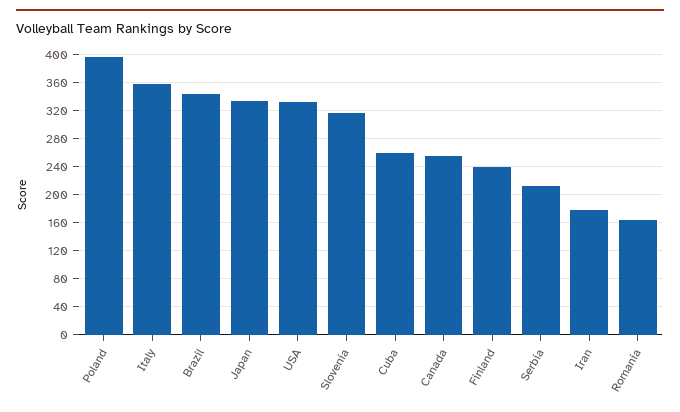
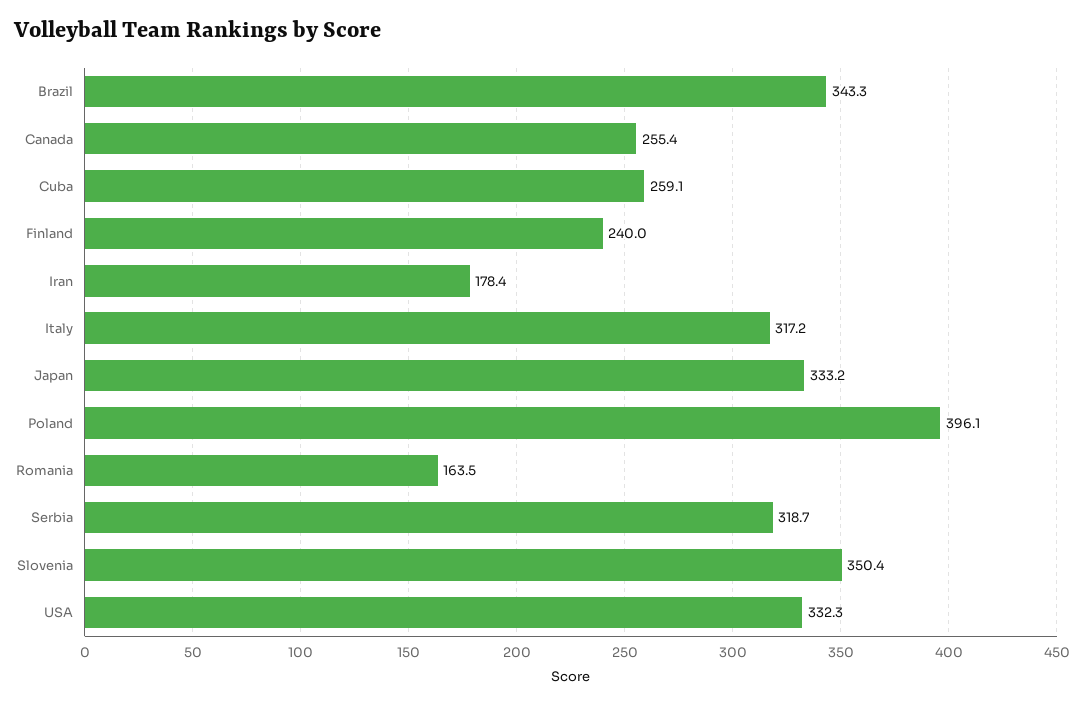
Italy: 360 -> 317.2
Slovenia: 320 -> 350.4
Serbia: 210 -> 318.7

